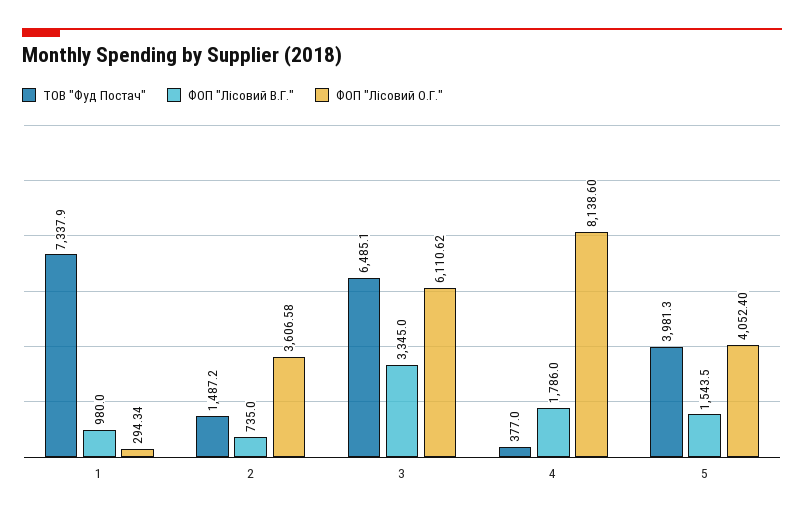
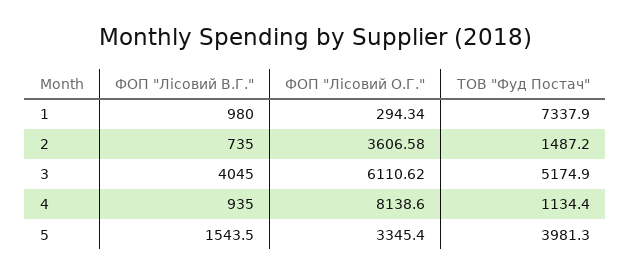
ТОВ "Фуд Постач", 3: 6485.1 -> 5174.9
ФОП "Лісовий В.Г.", 3: 3345 -> 4045
ТОВ "Фуд Постач", 4: 377 -> 1134.4
ФОП "Лісовий В.Г.", 4: 1786 -> 935
ФОП "Лісовий О.Г.", 5: 4052.4 -> 3345.4

